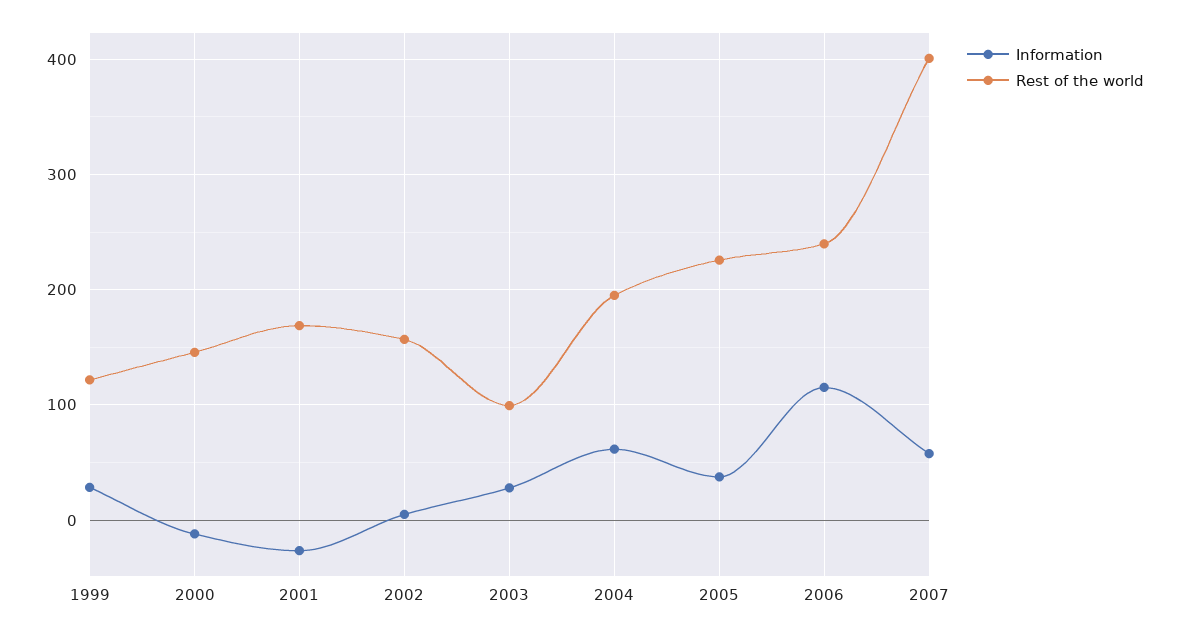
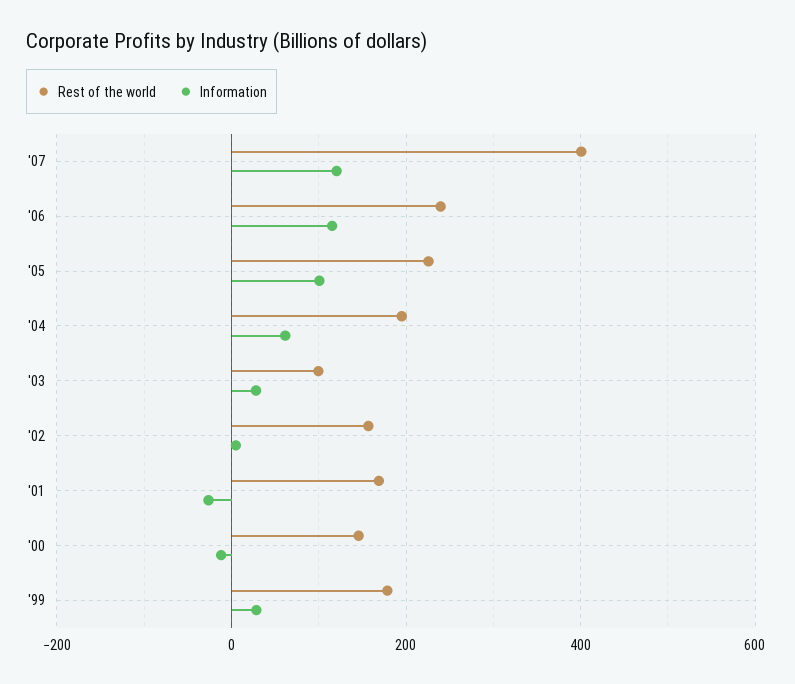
Rest of the world, 1999: 120 -> 180
Information, 2005: 40 -> 100
Information, 2007: 60 -> 120

